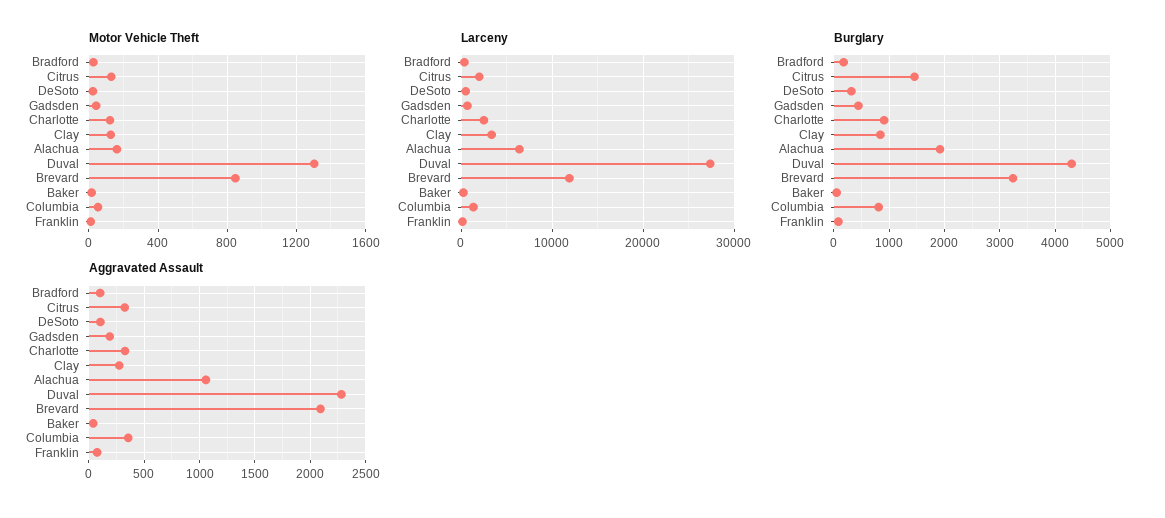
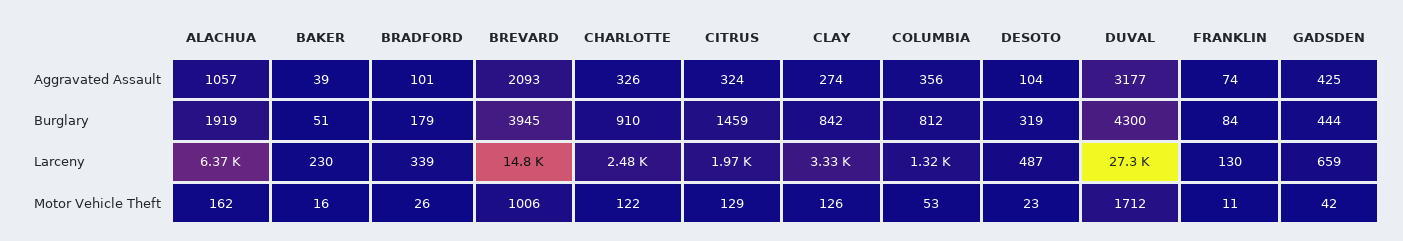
Motor Vehicle Theft, Duval: 1300 -> 1712
Motor Vehicle Theft, Brevard: 850 -> 1006
Larceny, Brevard: 12000 -> 14800
Burglary, Brevard: 3200 -> 3945
Aggravated Assault, Gadsden: 200 -> 425
Aggravated Assault, Duval: 2300 -> 3177

